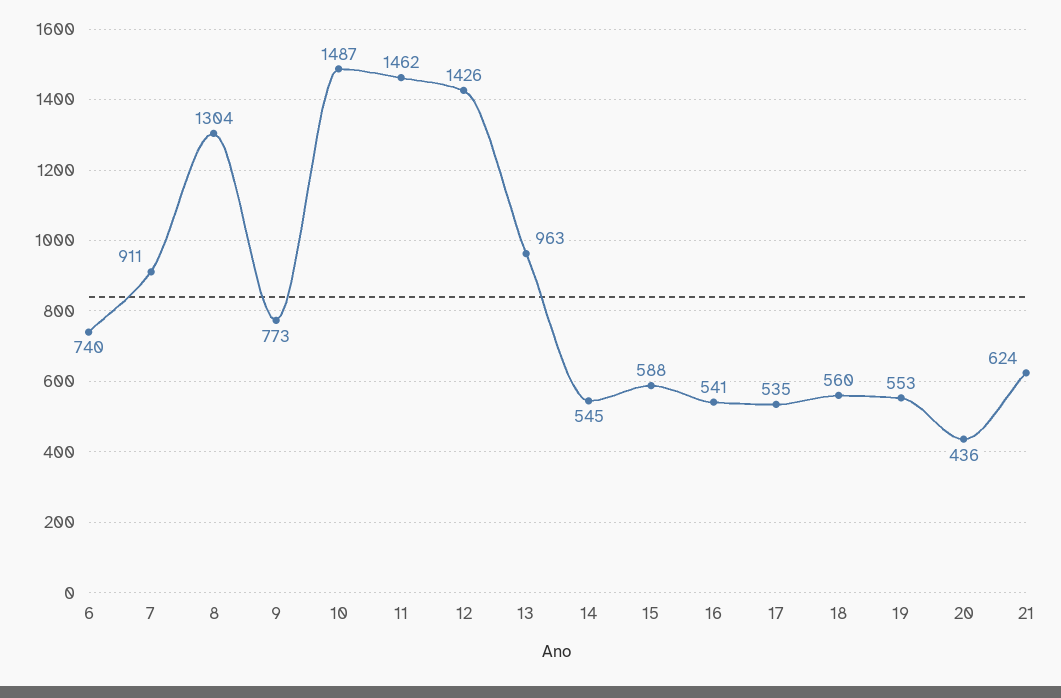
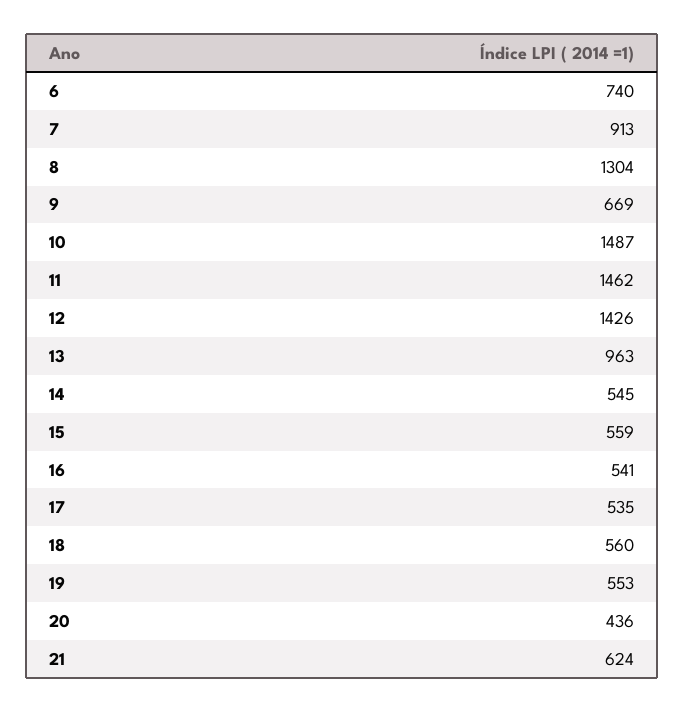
7: 911 -> 913
9: 773 -> 669
15: 588 -> 559

